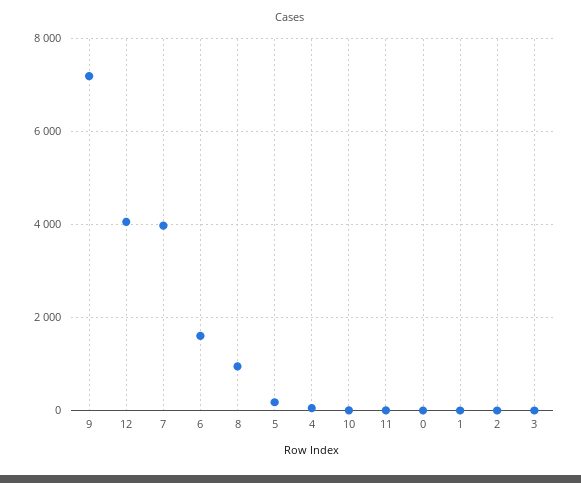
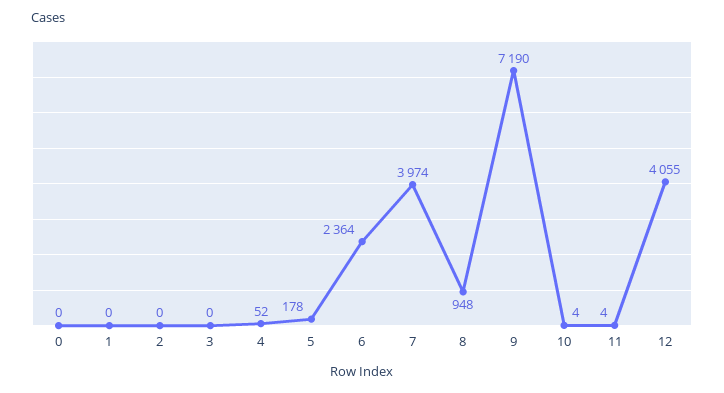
6: 1600 -> 2364

